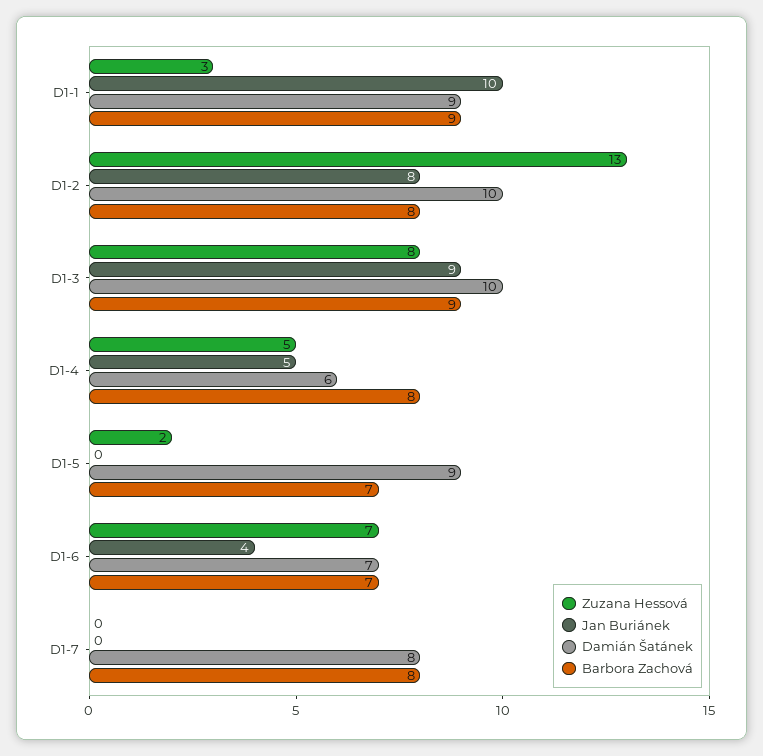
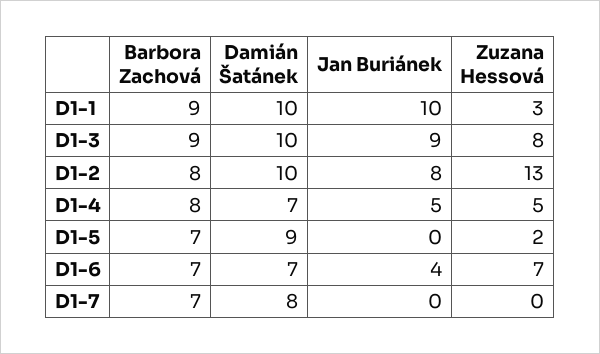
Damián Šatánek, D1-1: 9 -> 10
Damián Šatánek, D1-4: 6 -> 7
Barbora Zachová, D1-7: 8 -> 7

